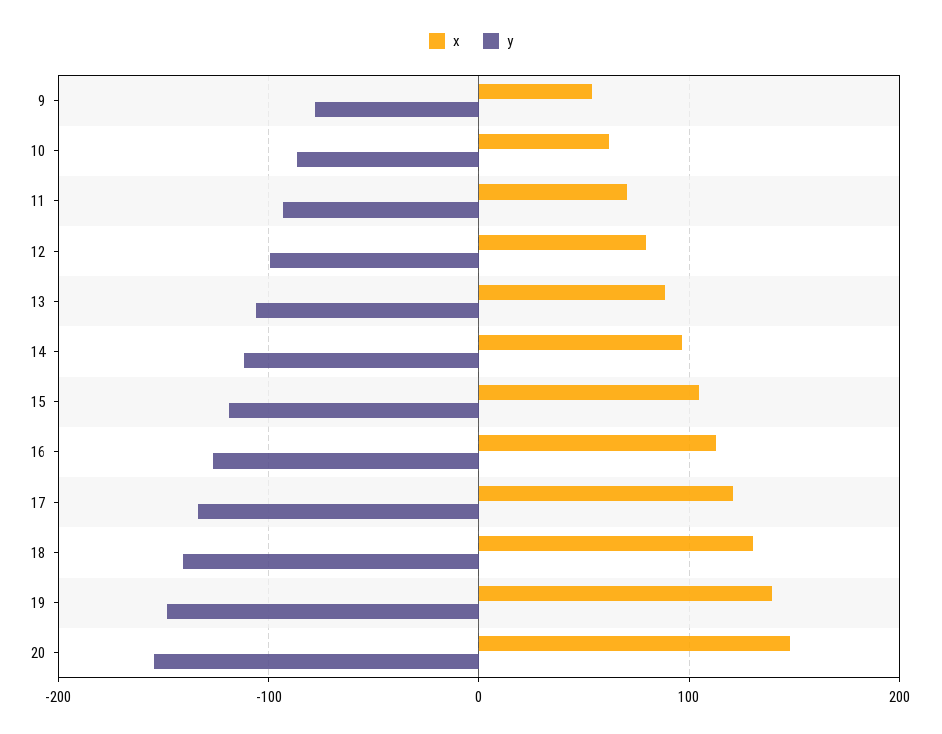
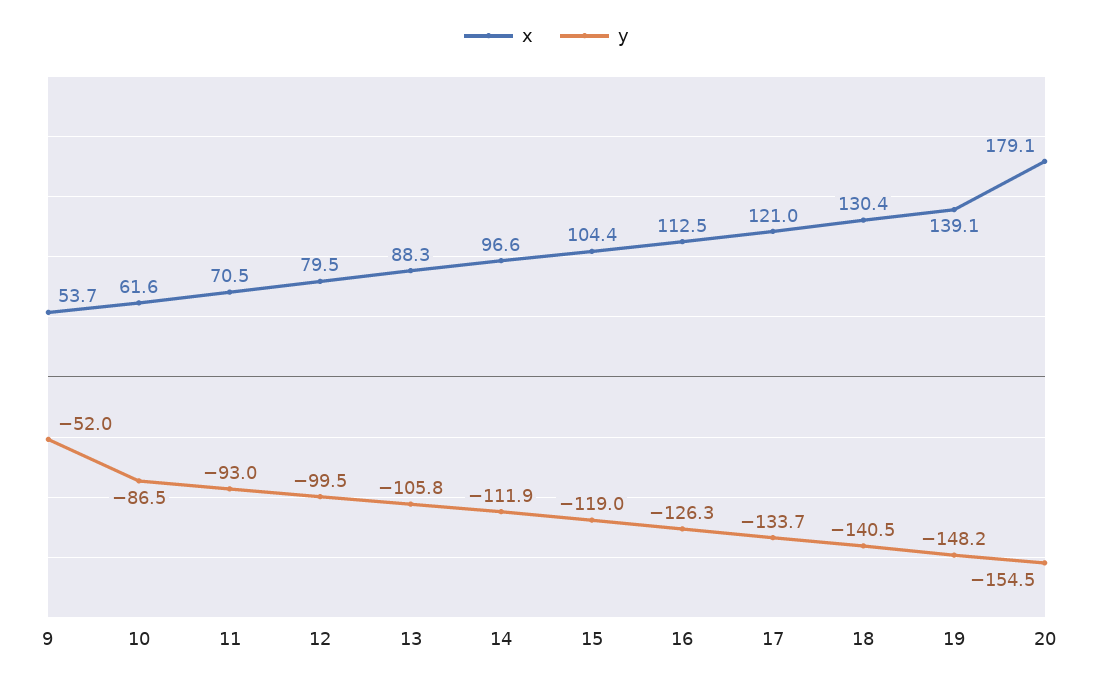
y, 9: -80 -> -52
x, 20: 150 -> 179.1

